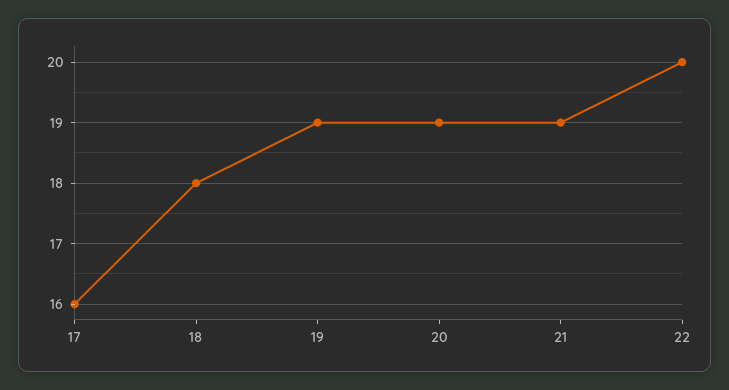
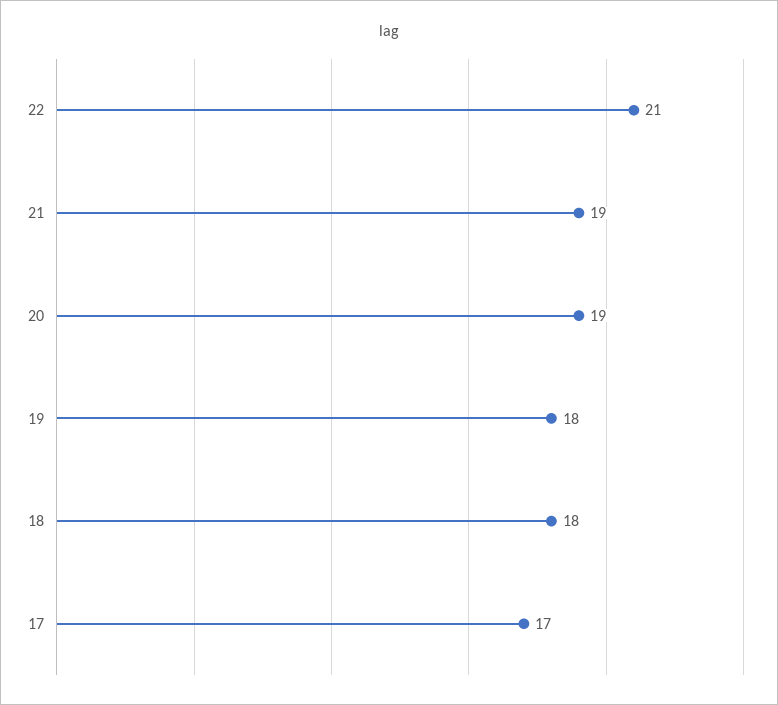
17: 16 -> 17
19: 19 -> 18
22: 20 -> 21

